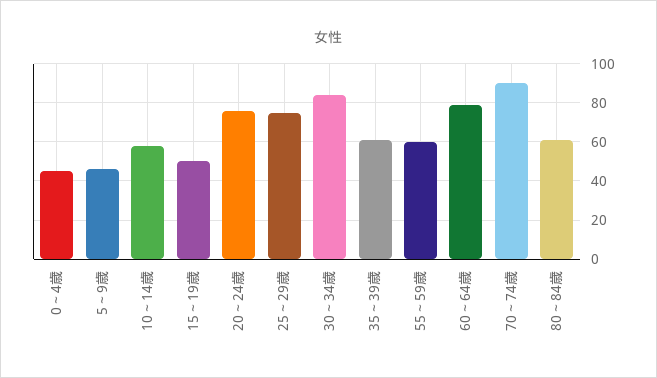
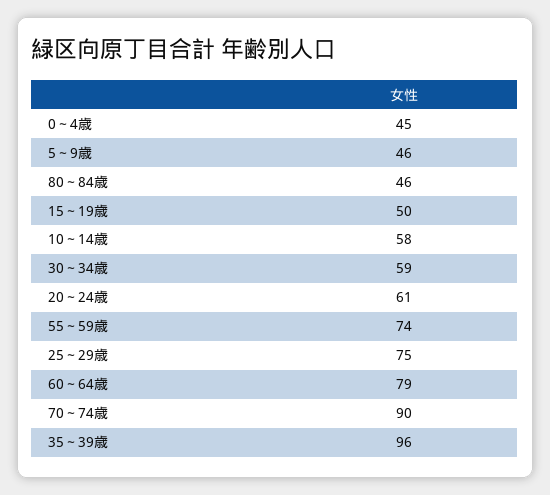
20～24歳: 75 -> 61
30～34歳: 85 -> 59
35～39歳: 60 -> 96
55～59歳: 60 -> 74
80～84歳: 60 -> 46

